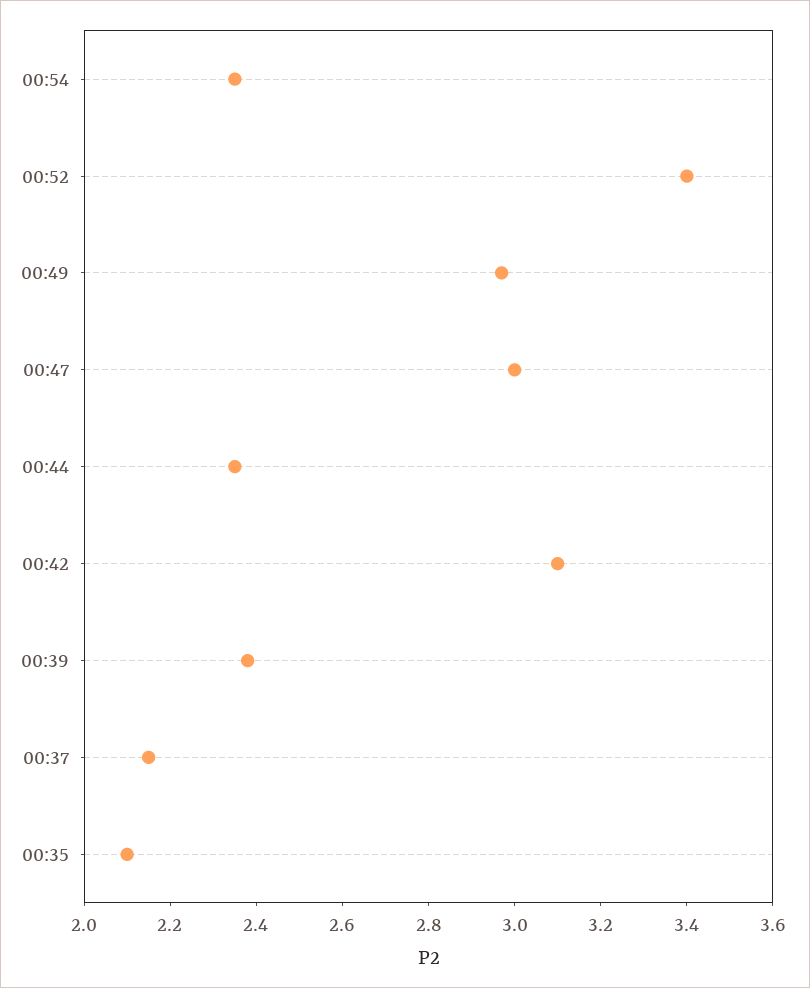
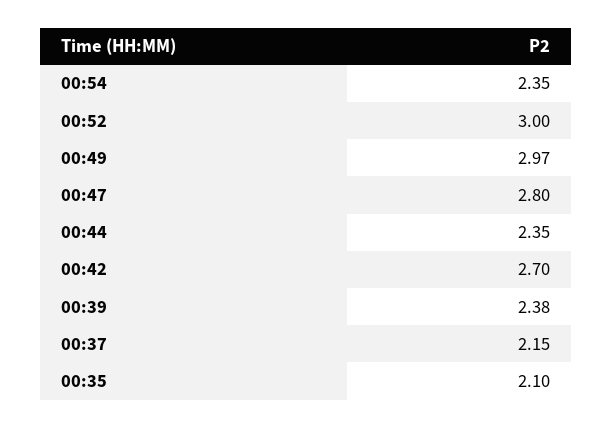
00:52: 3.4 -> 3
00:47: 3 -> 2.8
00:42: 3.1 -> 2.7

